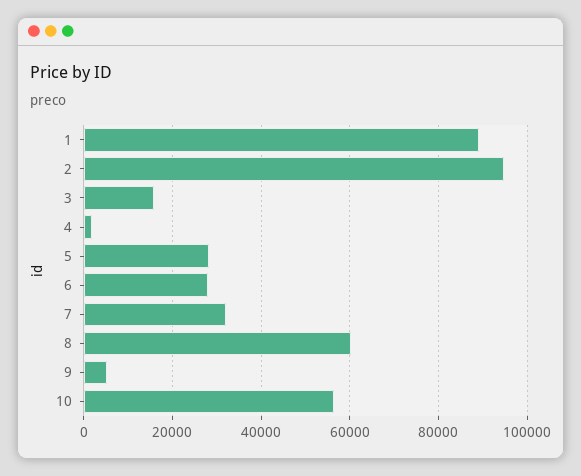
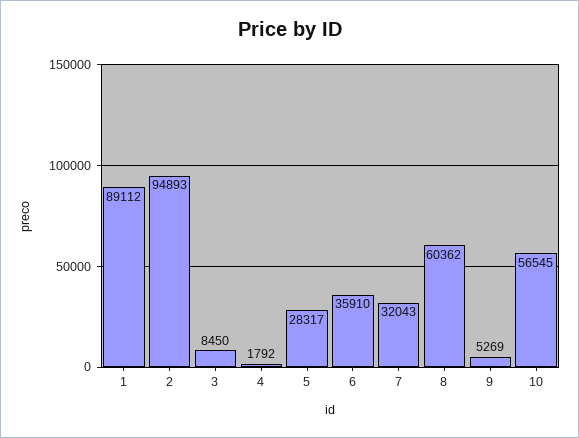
3: 16000 -> 8450
6: 28000 -> 35910

